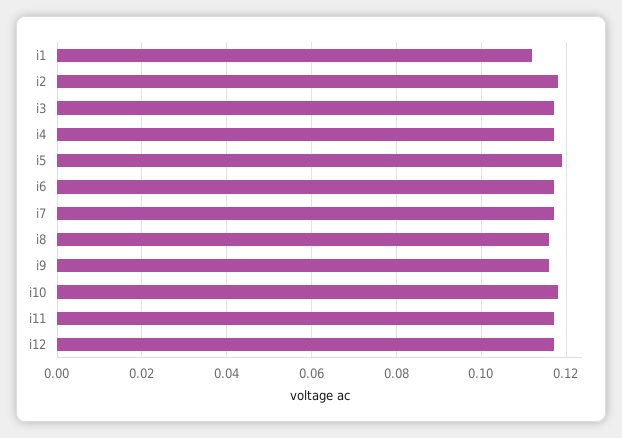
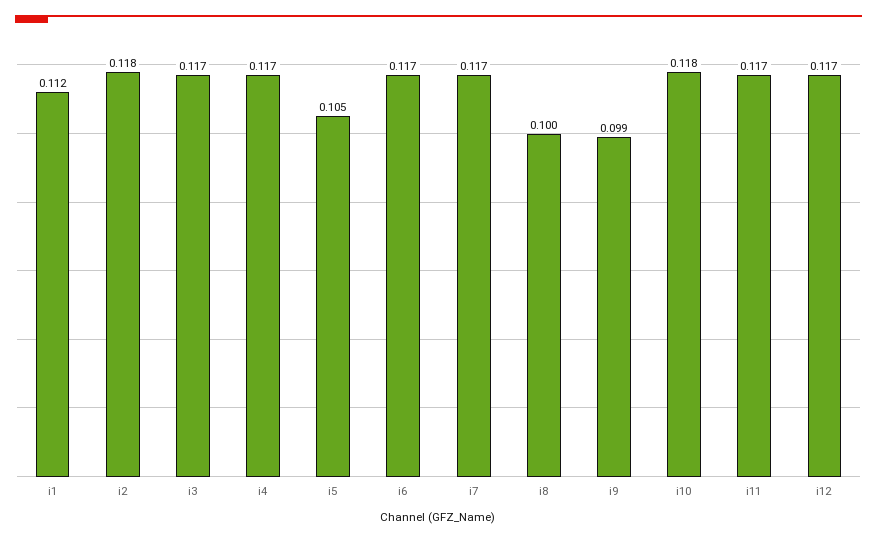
i5: 0.12 -> 0.105
i8: 0.115 -> 0.1
i9: 0.115 -> 0.099

